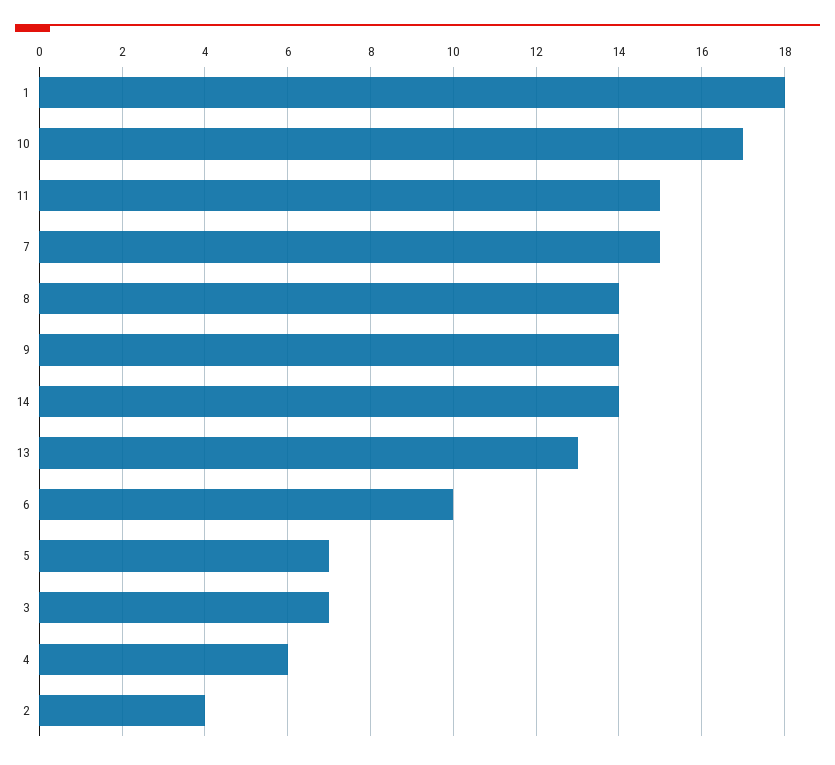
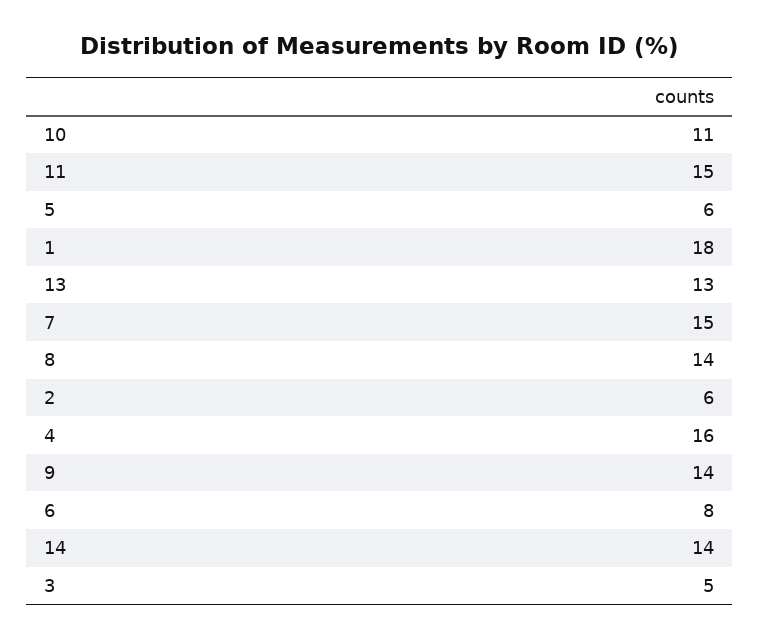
10: 17 -> 11
6: 10 -> 8
5: 7 -> 6
3: 7 -> 5
4: 6 -> 16
2: 4 -> 6

